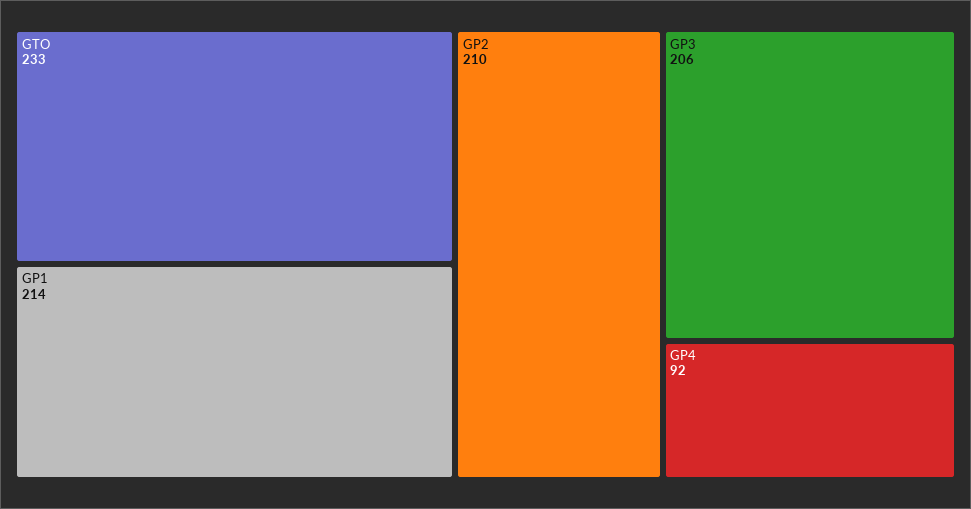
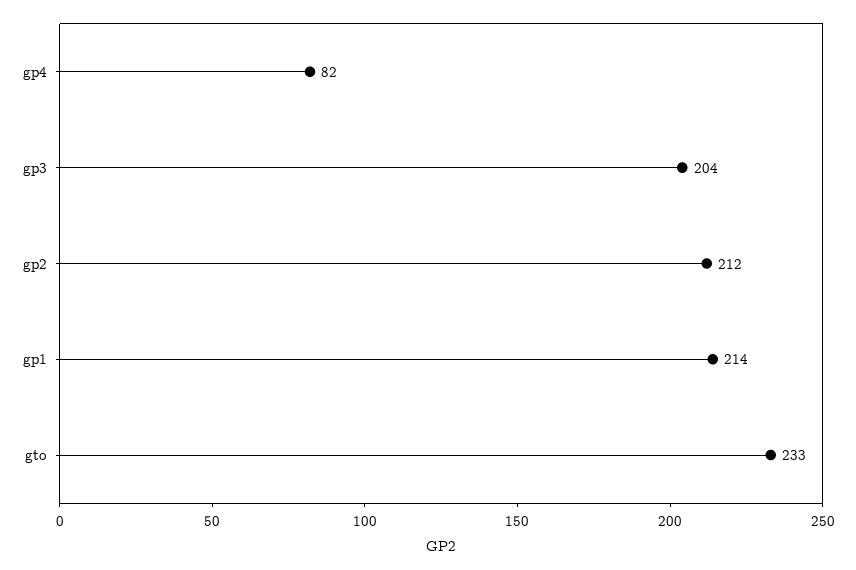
GP2: 210 -> 212
GP3: 206 -> 204
GP4: 92 -> 82

